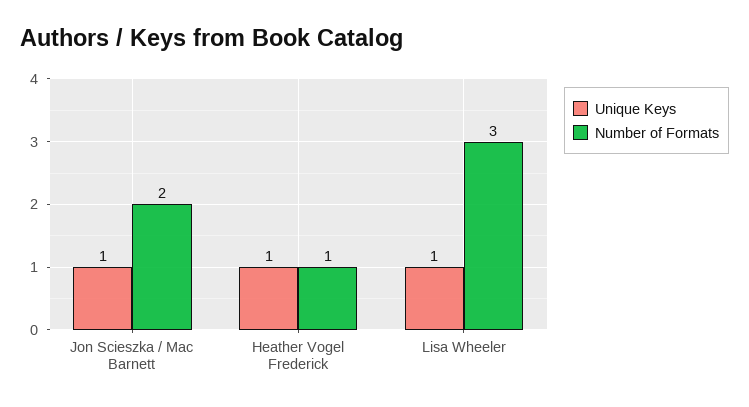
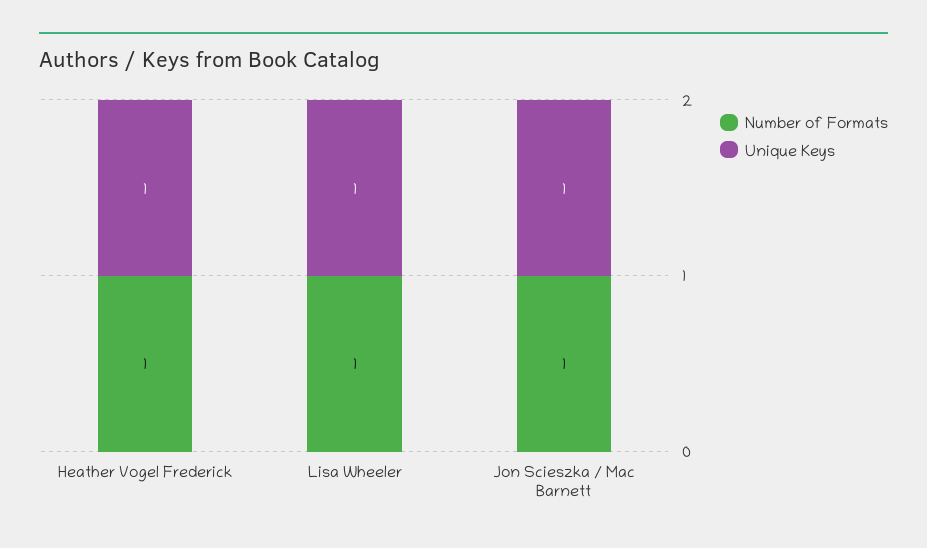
Number of Formats, Jon Scieszka / Mac Barnett: 2 -> 1
Number of Formats, Lisa Wheeler: 3 -> 1

